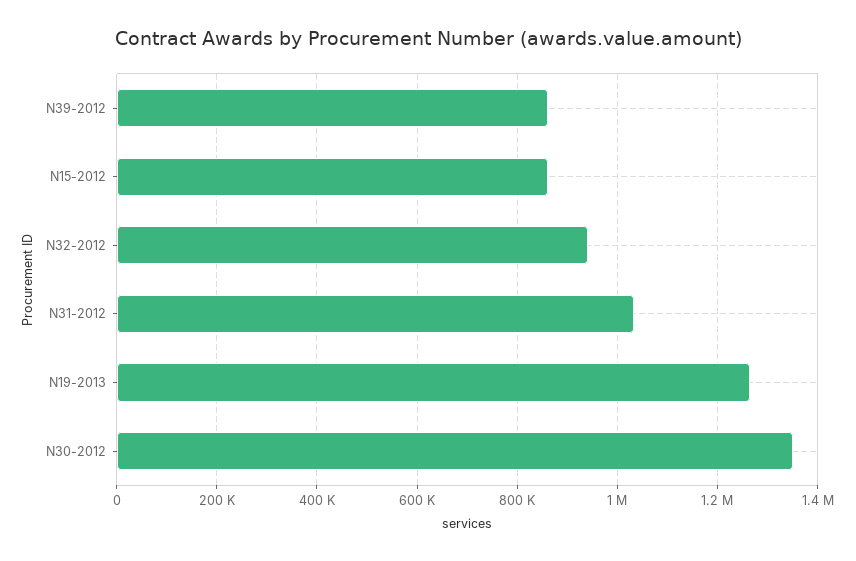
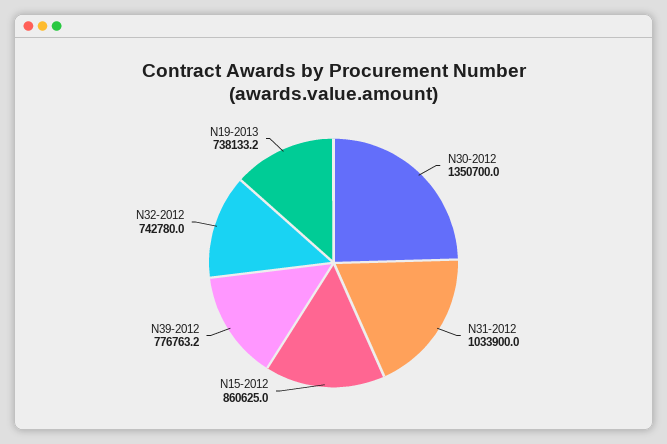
N39-2012: 860000 -> 776763.2
N32-2012: 940000 -> 742780
N19-2013: 1260000 -> 738133.2

